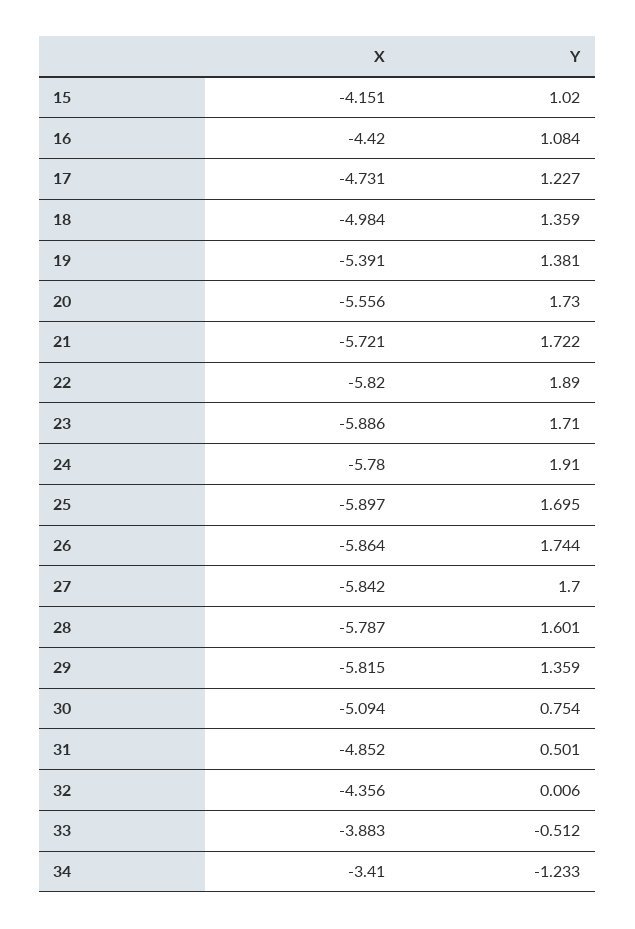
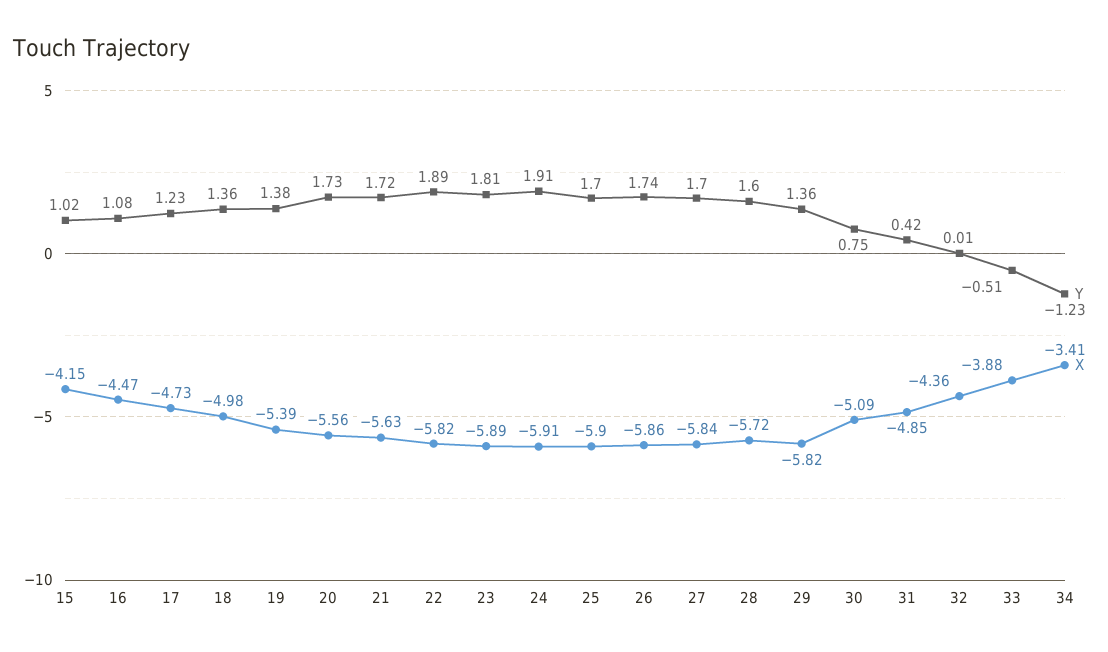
X, 16: -4.42 -> -4.47
X, 21: -5.721 -> -5.63
Y, 23: 1.71 -> 1.81
X, 24: -5.78 -> -5.91
X, 28: -5.787 -> -5.72
Y, 31: 0.501 -> 0.42

